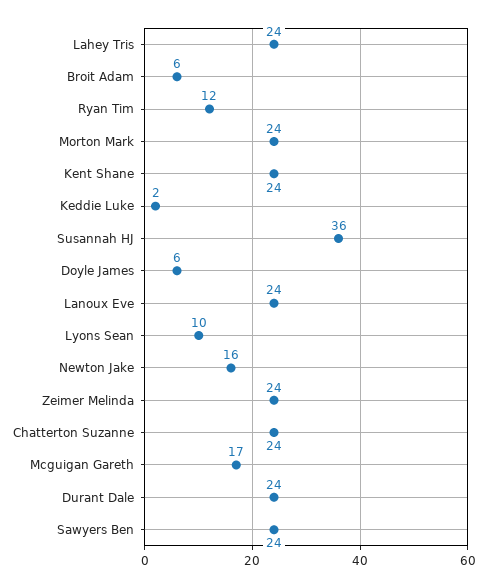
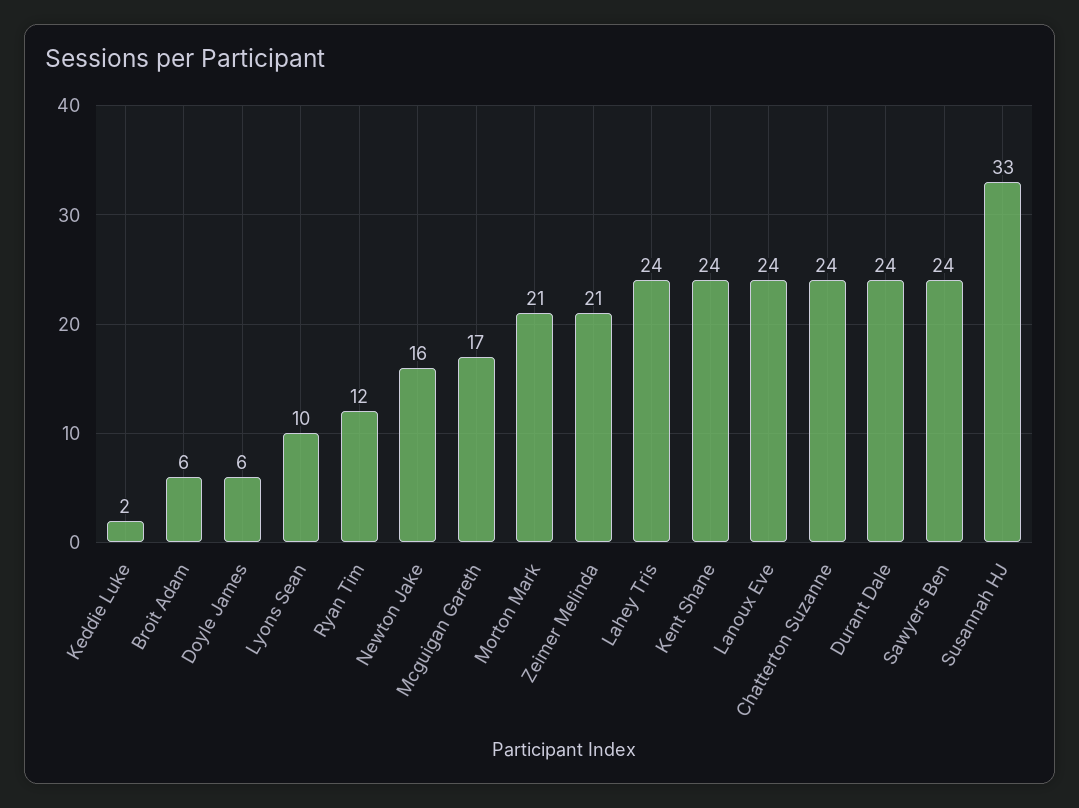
Morton Mark: 24 -> 21
Susannah HJ: 36 -> 33
Zeimer Melinda: 24 -> 21

